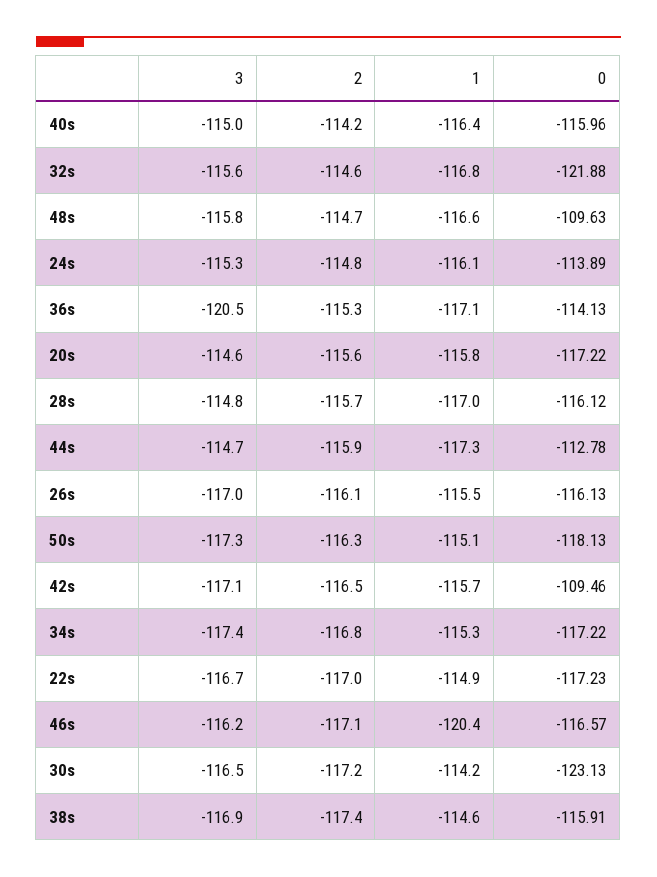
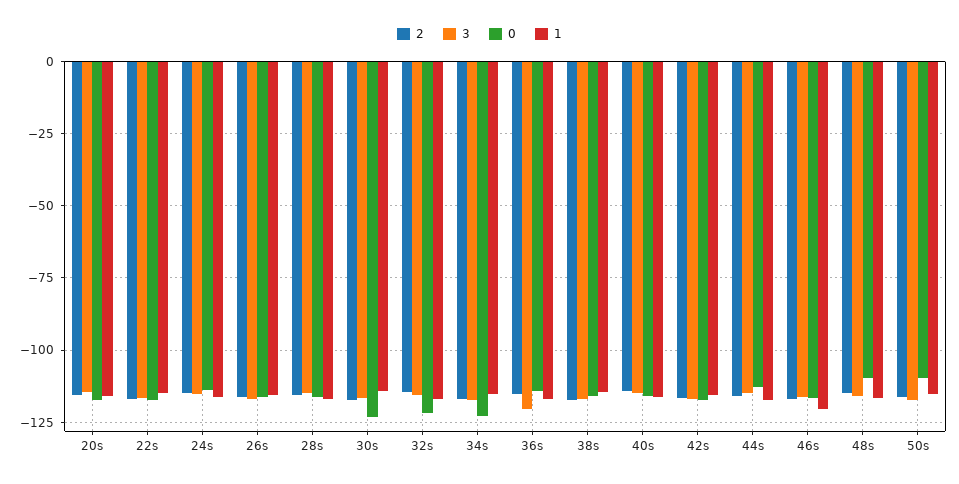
0, 50s: -118.13 -> -110
0, 42s: -109.46 -> -117.5
0, 34s: -117.22 -> -122.5

